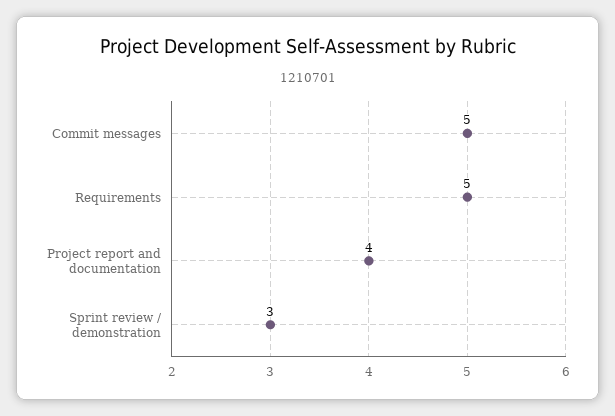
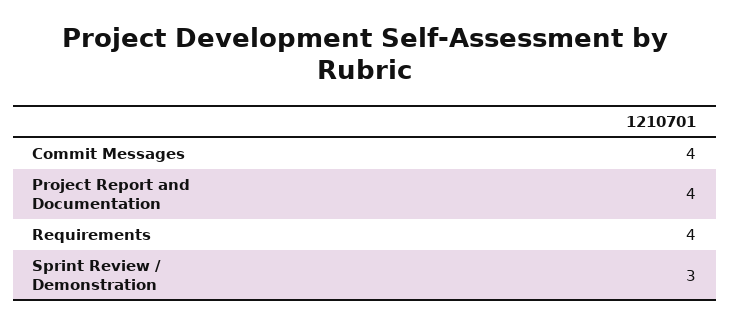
Commit messages: 5 -> 4
Requirements: 5 -> 4

